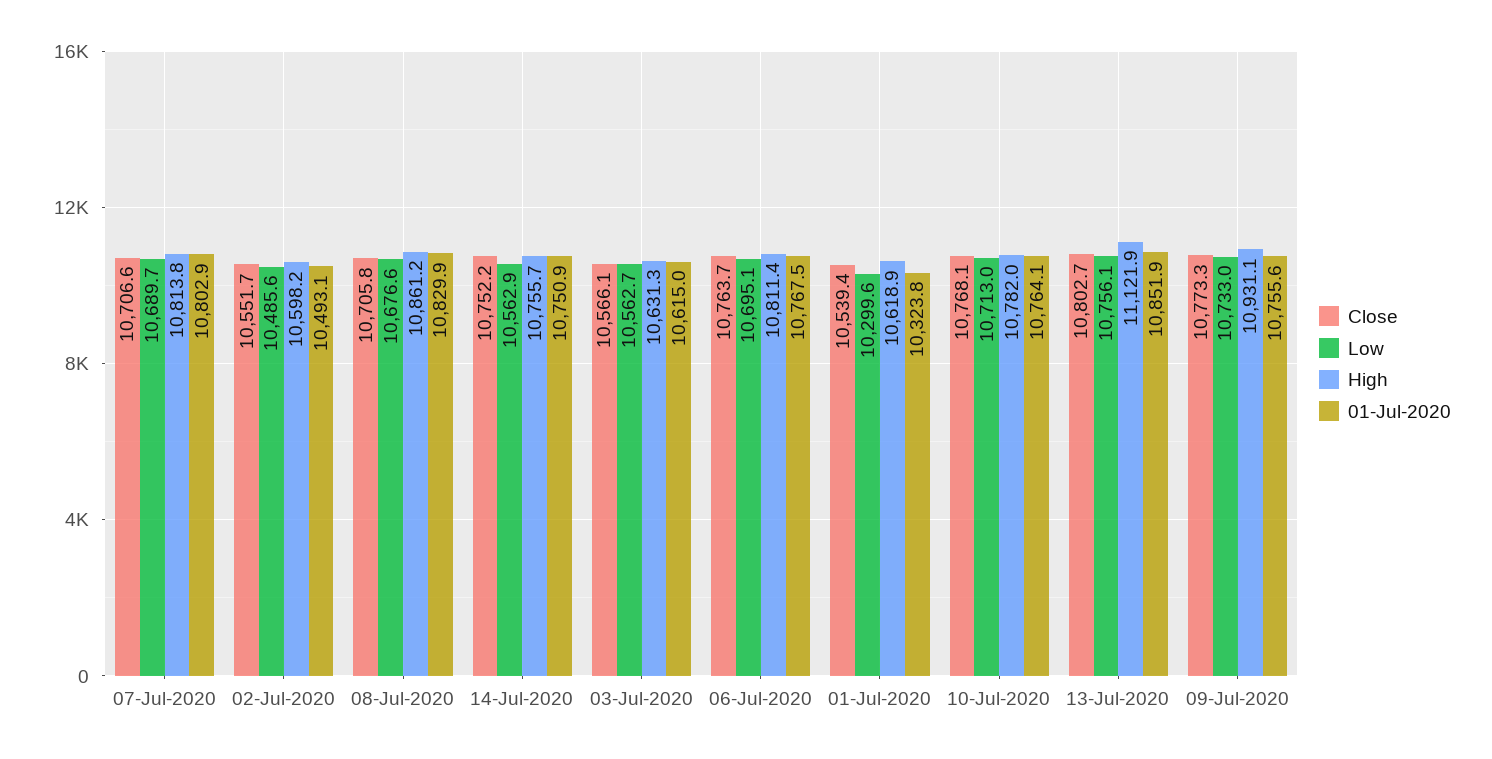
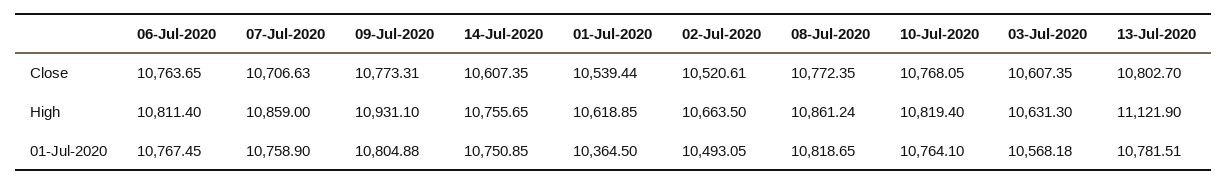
Low, 07-Jul-2020: 10689.7 -> none
High, 07-Jul-2020: 10813.8 -> 10859
01-Jul-2020, 07-Jul-2020: 10802.9 -> 10758.9
Close, 02-Jul-2020: 10551.7 -> 10520.61
Low, 02-Jul-2020: 10485.6 -> none
High, 02-Jul-2020: 10598.2 -> 10663.5
Close, 08-Jul-2020: 10705.8 -> 10772.35
Low, 08-Jul-2020: 10676.6 -> none
01-Jul-2020, 08-Jul-2020: 10829.9 -> 10818.65
Close, 14-Jul-2020: 10752.2 -> 10607.35
Low, 14-Jul-2020: 10562.9 -> none
Close, 03-Jul-2020: 10566.1 -> 10607.35
Low, 03-Jul-2020: 10562.7 -> none
01-Jul-2020, 03-Jul-2020: 10615 -> 10568.18
Low, 06-Jul-2020: 10695.1 -> none
Low, 01-Jul-2020: 10299.6 -> none
01-Jul-2020, 01-Jul-2020: 10323.8 -> 10364.5
Low, 10-Jul-2020: 10713 -> none
High, 10-Jul-2020: 10782 -> 10819.4
Low, 13-Jul-2020: 10756.1 -> none
01-Jul-2020, 13-Jul-2020: 10851.9 -> 10781.51
Low, 09-Jul-2020: 10733 -> none
01-Jul-2020, 09-Jul-2020: 10755.6 -> 10804.88

